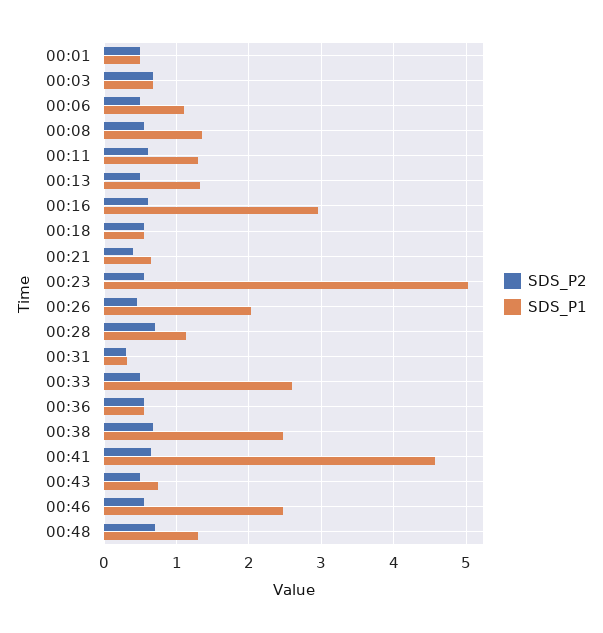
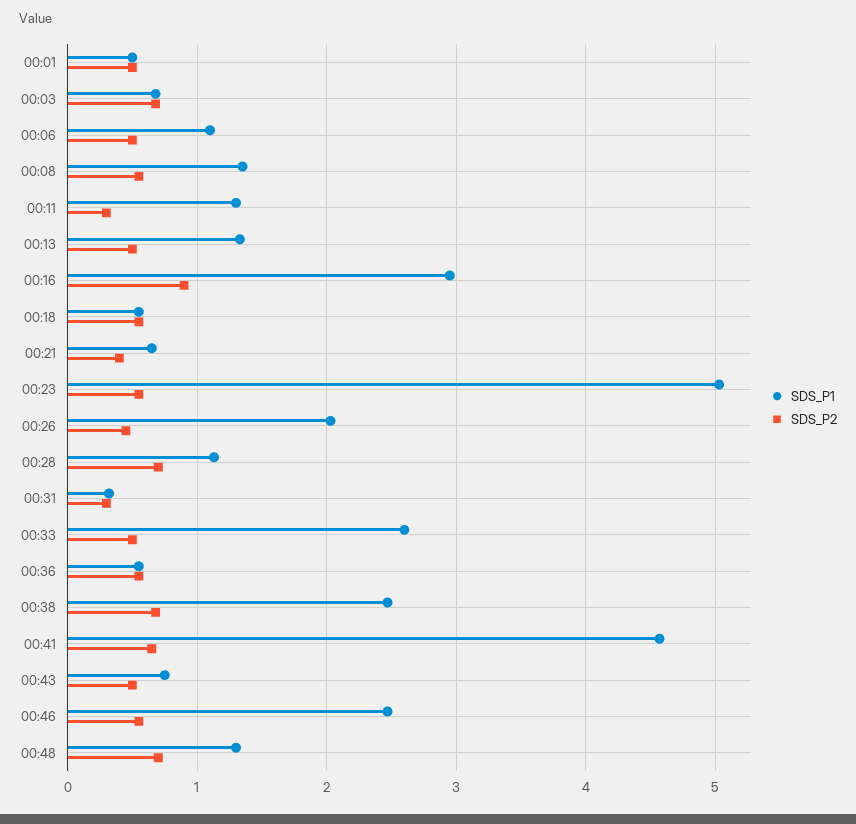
SDS_P2, 00:11: 0.6 -> 0.3
SDS_P2, 00:16: 0.6 -> 0.9

